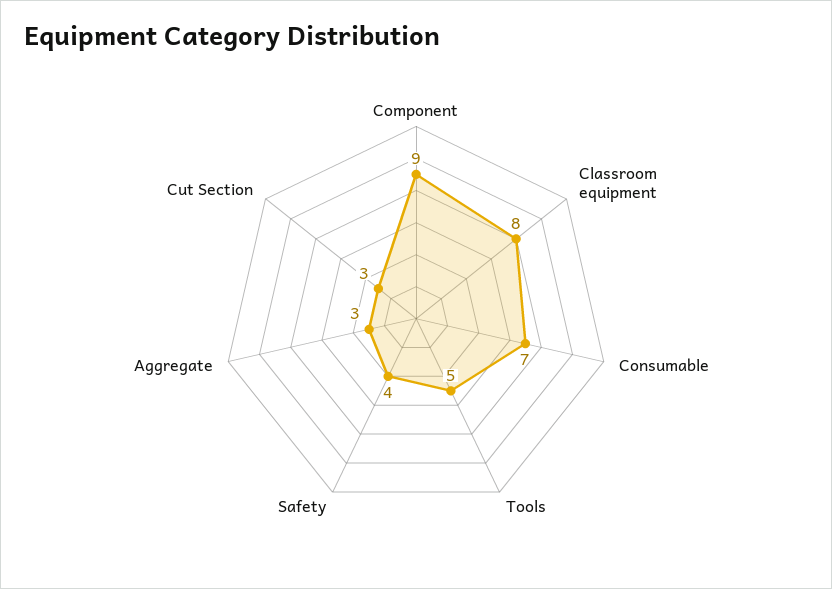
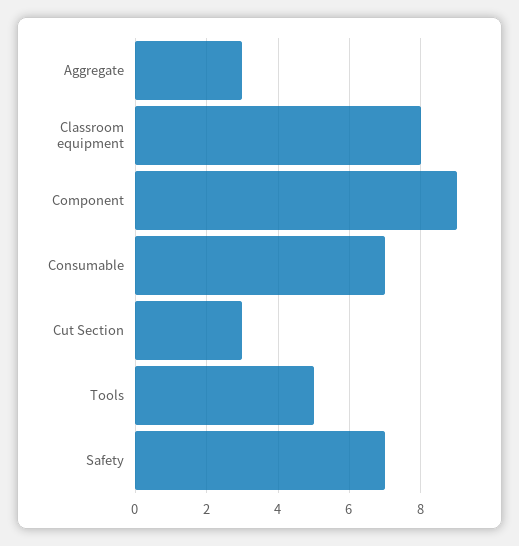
Safety: 4 -> 7

